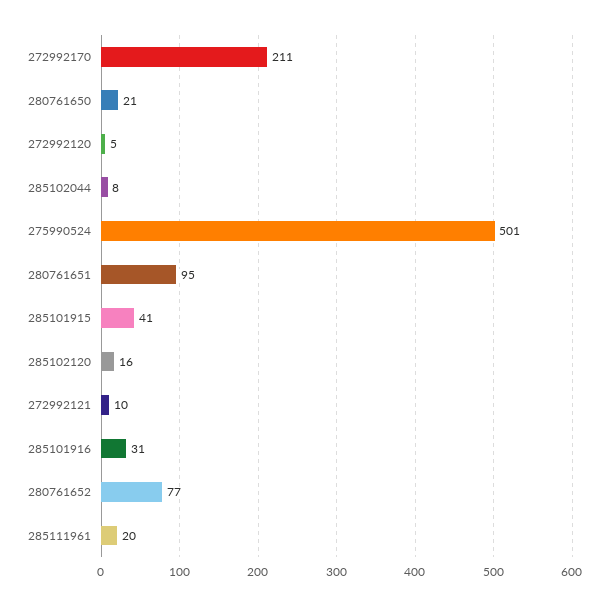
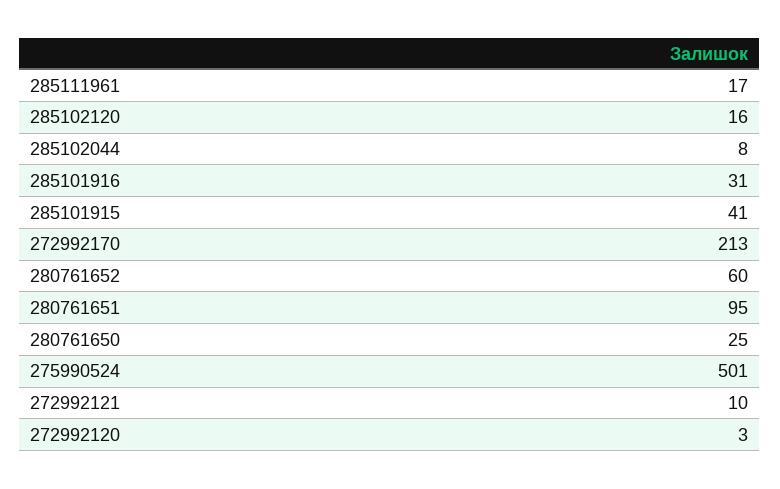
272992170: 211 -> 213
280761650: 21 -> 25
272992120: 5 -> 3
280761652: 77 -> 60
285111961: 20 -> 17

